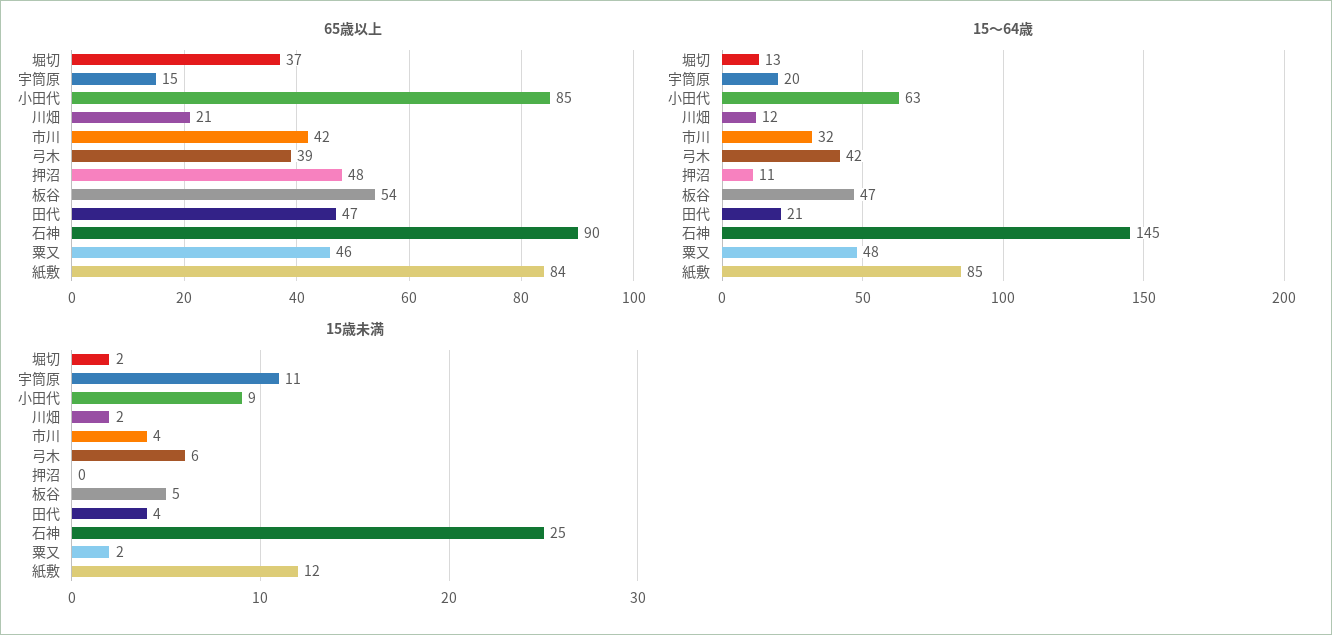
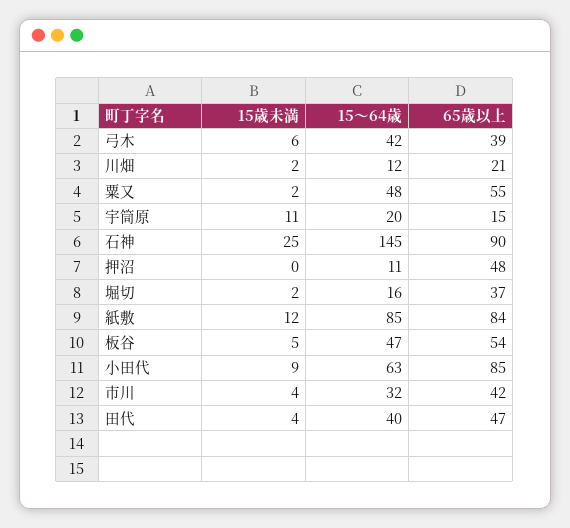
65歳以上, 粟又: 46 -> 55
15～64歳, 堀切: 13 -> 16
15～64歳, 田代: 21 -> 40

